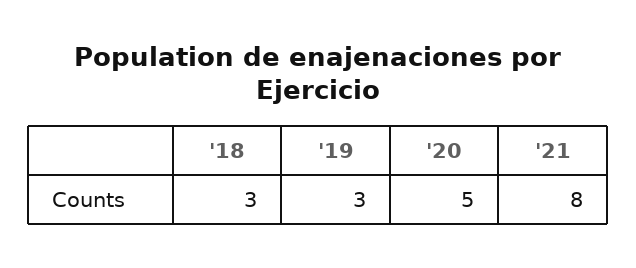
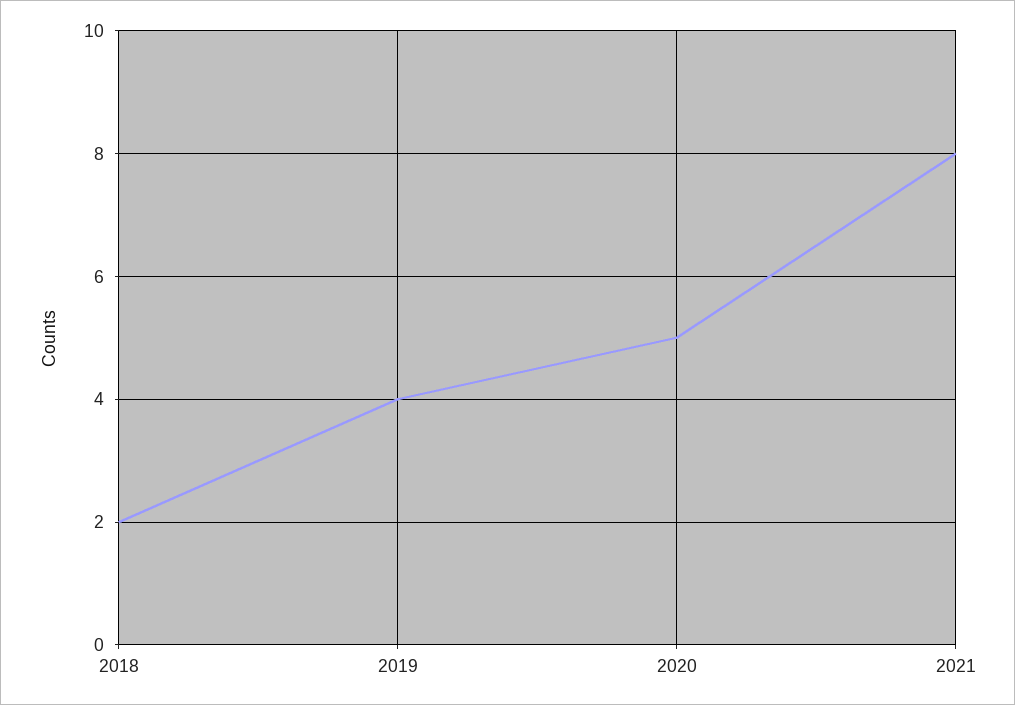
'18: 3 -> 2
'19: 3 -> 4

